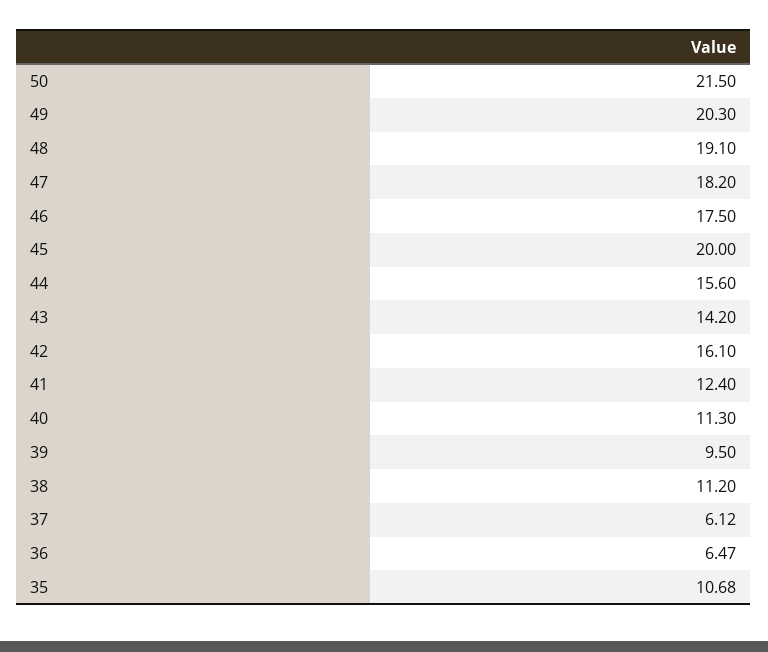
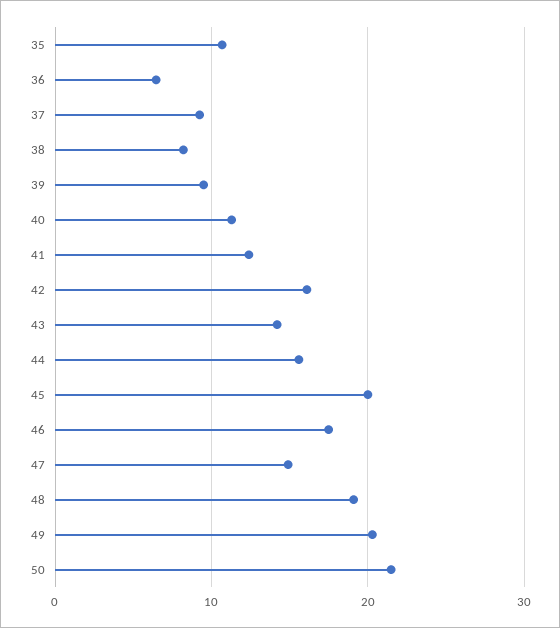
47: 18.2 -> 15
38: 11.2 -> 8
37: 6.12 -> 9

